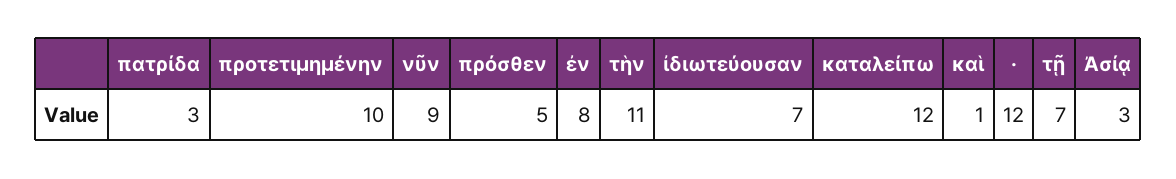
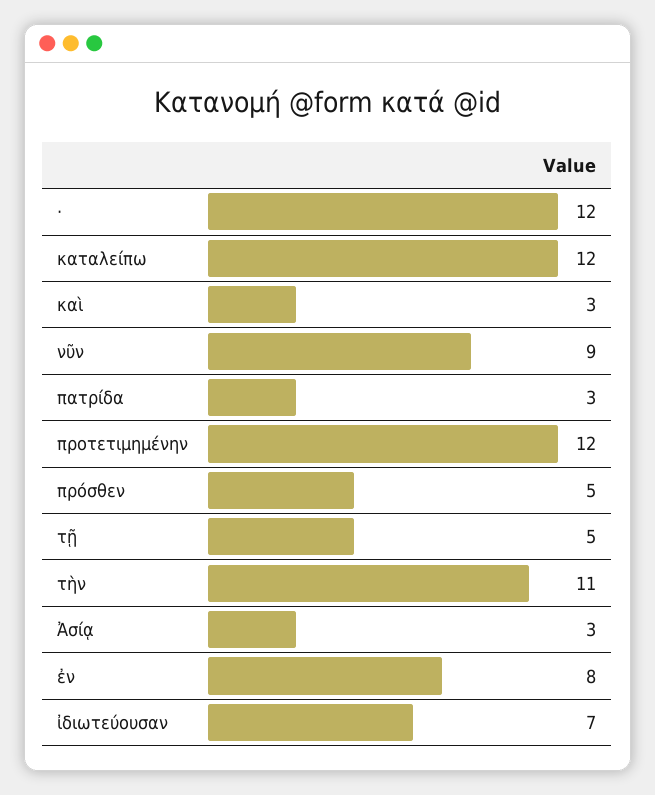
προτετιμημένην: 10 -> 12
καὶ: 1 -> 3
τῇ: 7 -> 5

